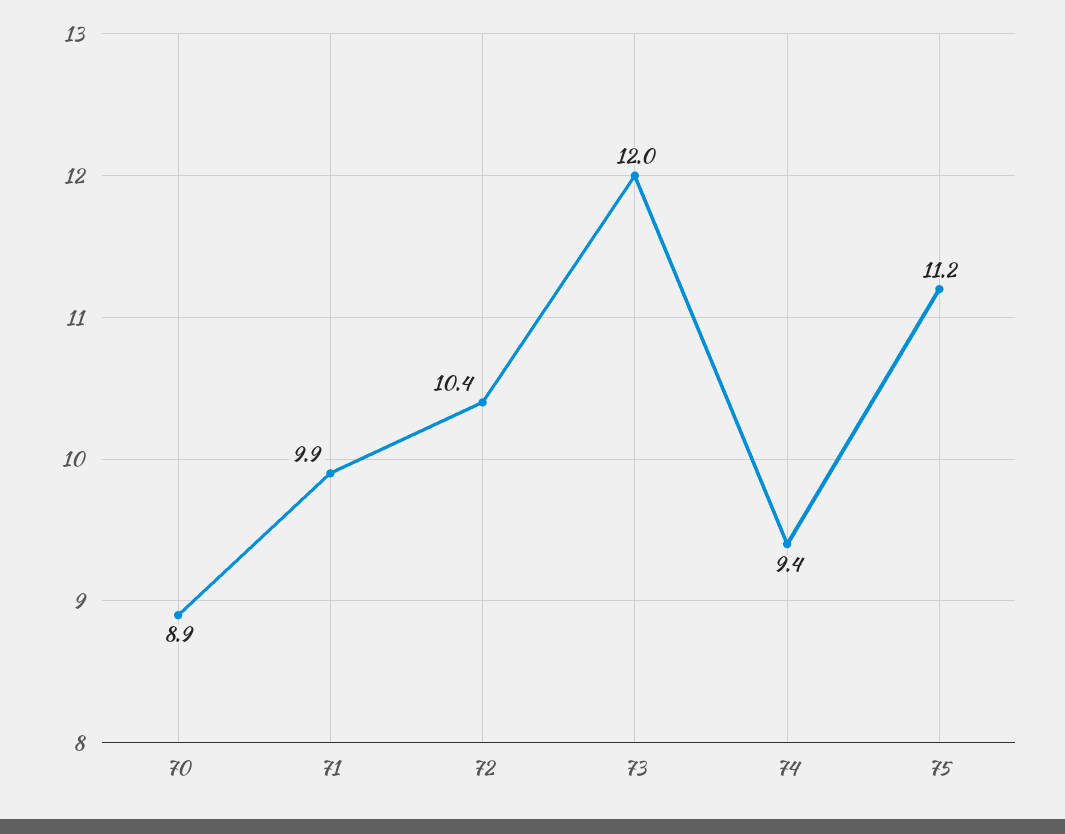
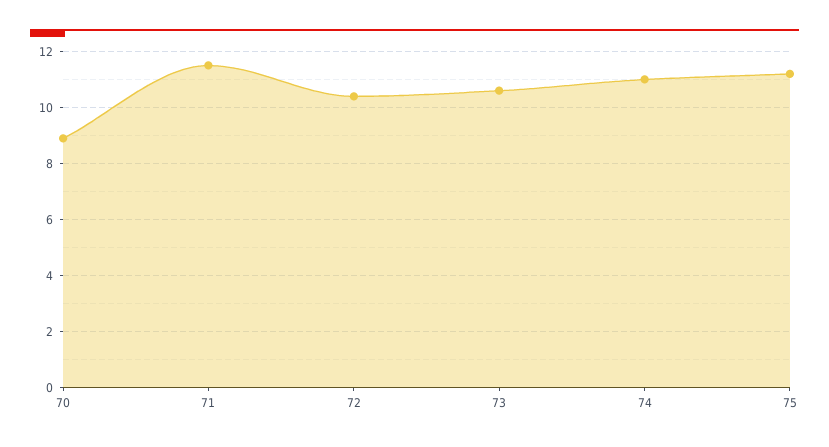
71: 9.9 -> 11.5
73: 12 -> 10.5
74: 9.4 -> 11

